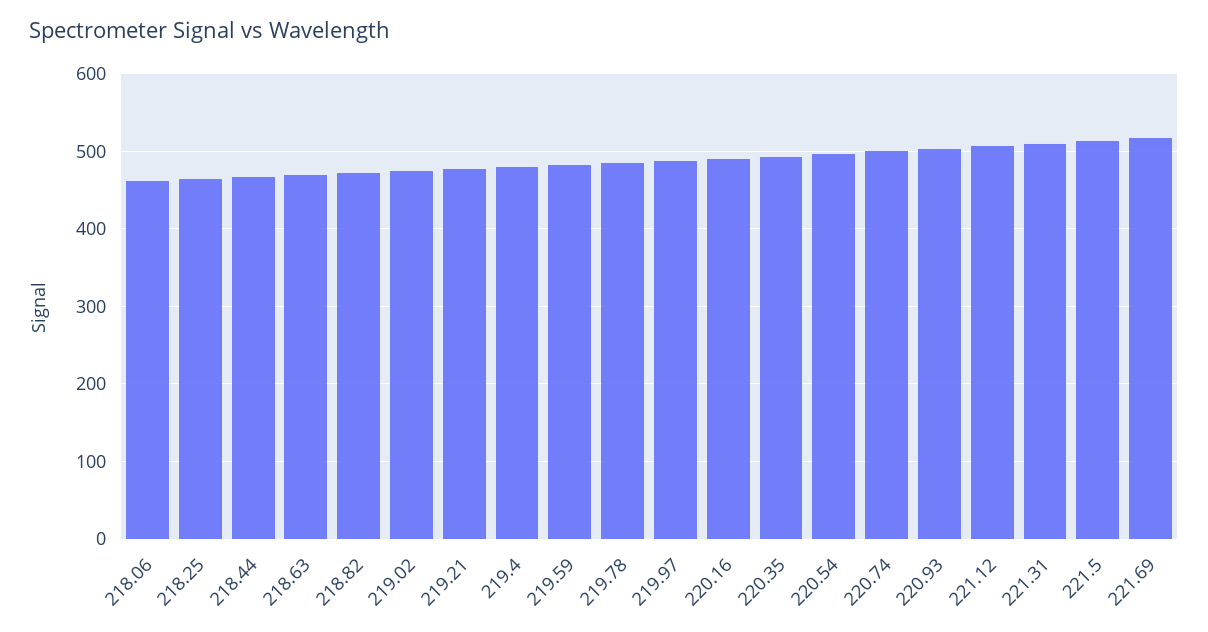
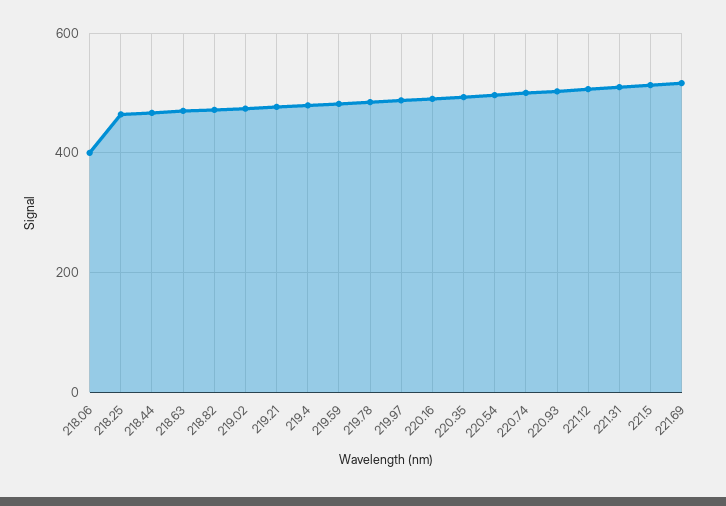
218.06: 460 -> 400

